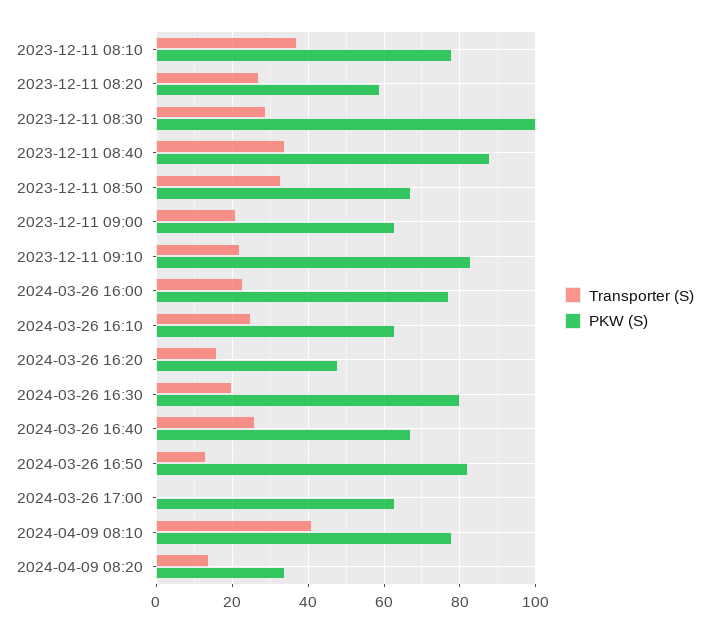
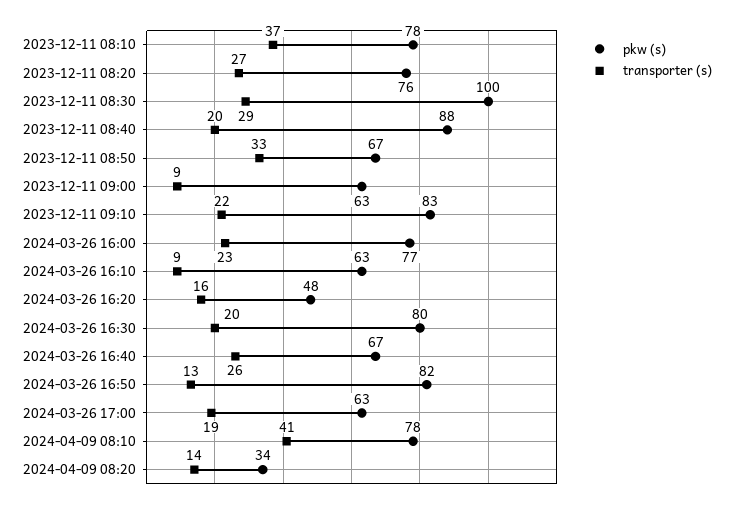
PKW (S), 2023-12-11 08:20: 60 -> 76
Transporter (S), 2023-12-11 08:40: 35 -> 20
Transporter (S), 2023-12-11 09:00: 20 -> 9
Transporter (S), 2024-03-26 16:10: 25 -> 9
Transporter (S), 2024-03-26 17:00: 0 -> 19

